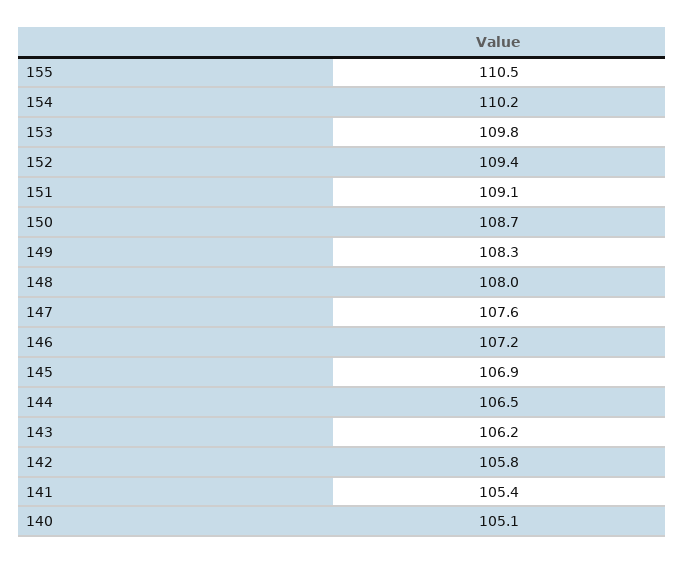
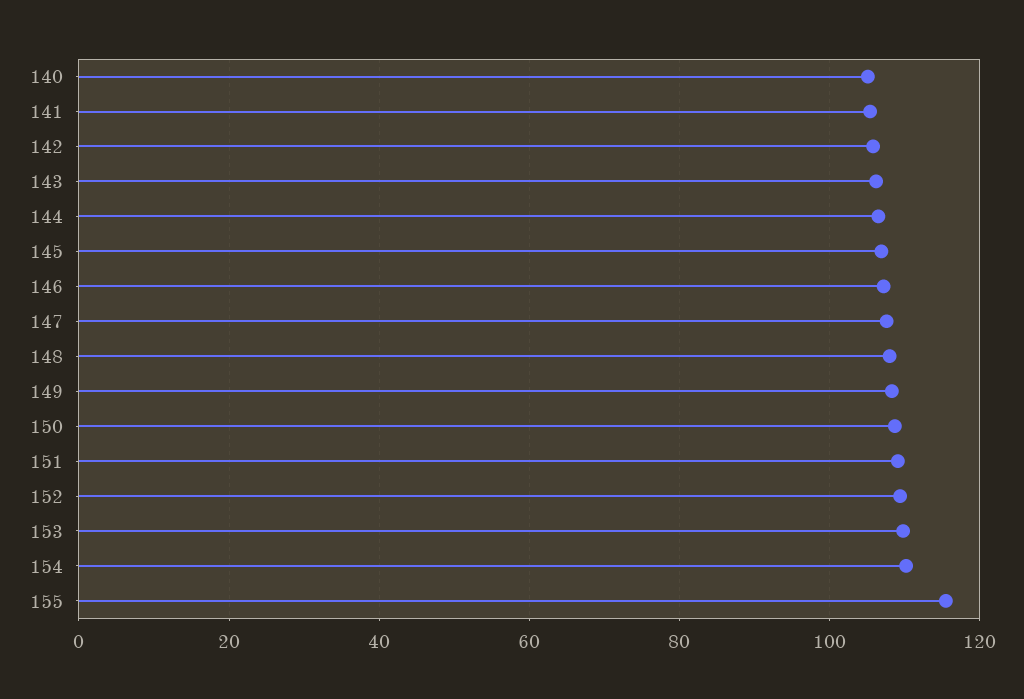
155: 110.5 -> 116

